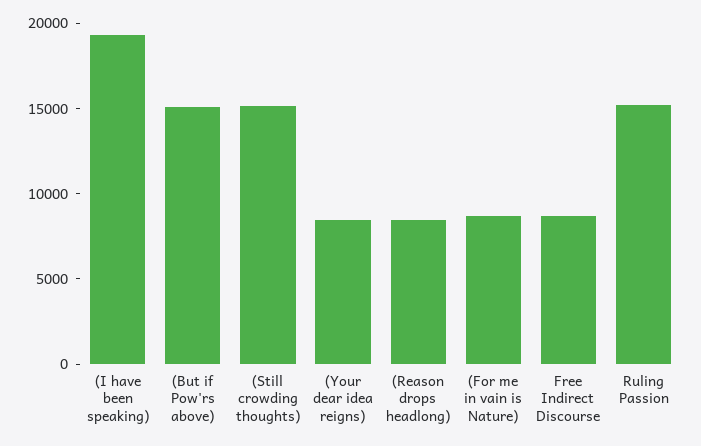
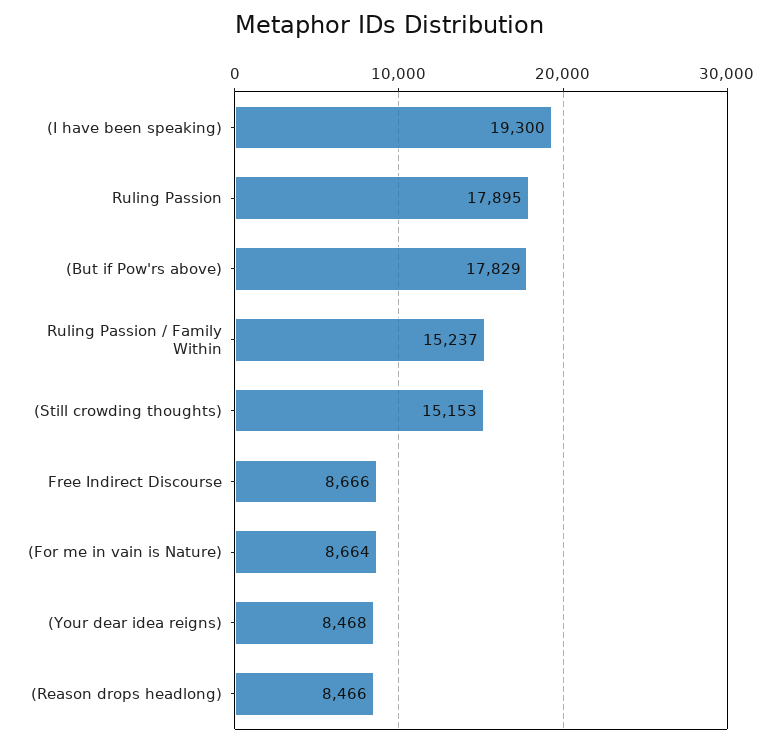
(But if Pow'rs above): 15000 -> 17829
Ruling Passion: 15000 -> 17895
Ruling Passion / Family Within: none -> 15237

